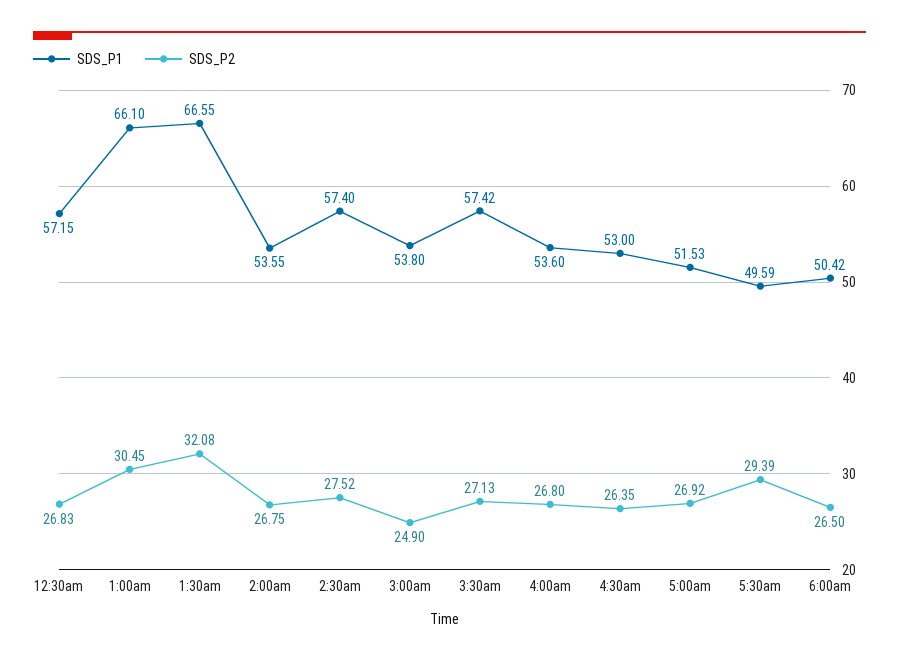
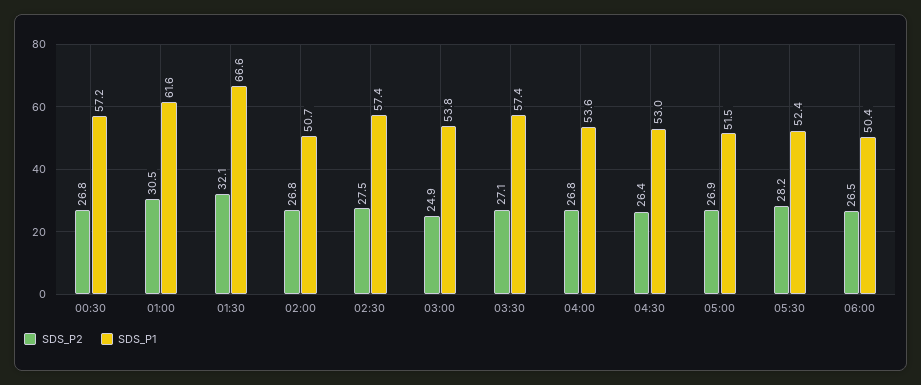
SDS_P1, 1:00am: 66.1 -> 61.6
SDS_P1, 2:00am: 53.55 -> 50.7
SDS_P1, 5:30am: 49.59 -> 52.4
SDS_P2, 5:30am: 29.39 -> 28.2

